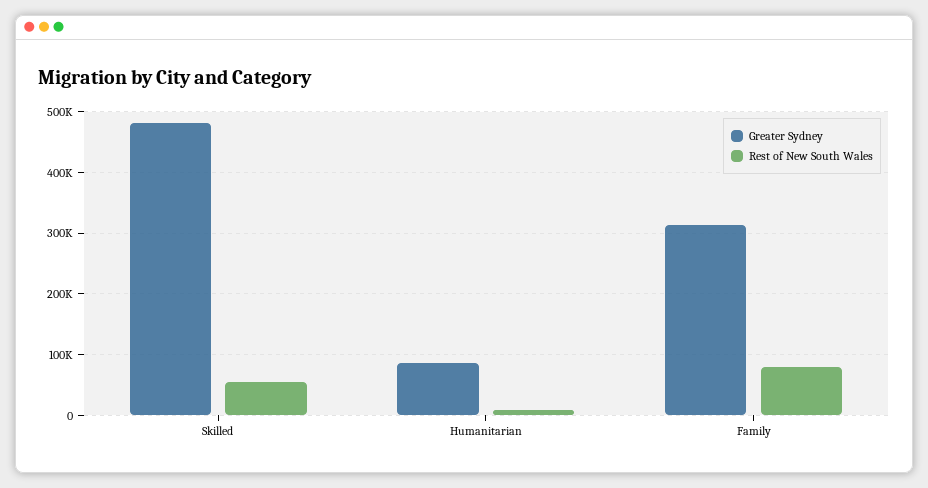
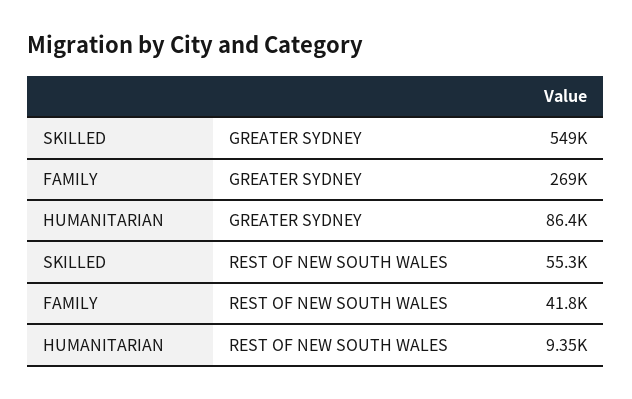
Greater Sydney, Skilled: 480000 -> 549000
Greater Sydney, Family: 310000 -> 269000
Rest of New South Wales, Family: 80000 -> 41800

